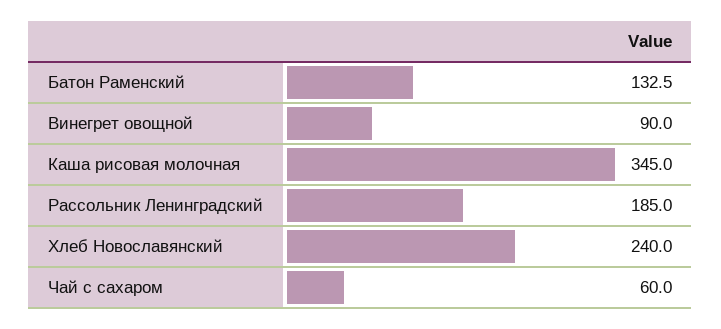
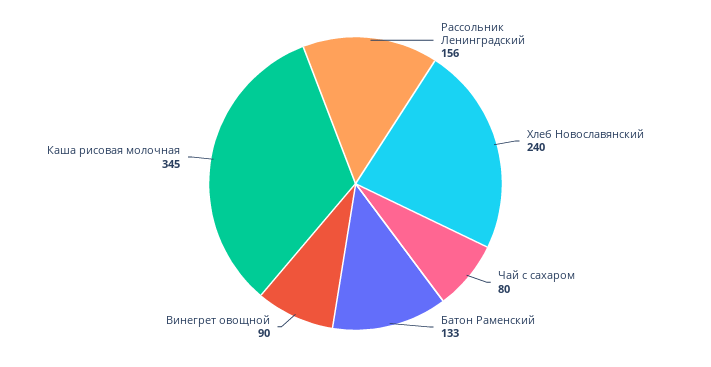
Рассольник Ленинградский: 185 -> 156
Чай с сахаром: 60 -> 80

